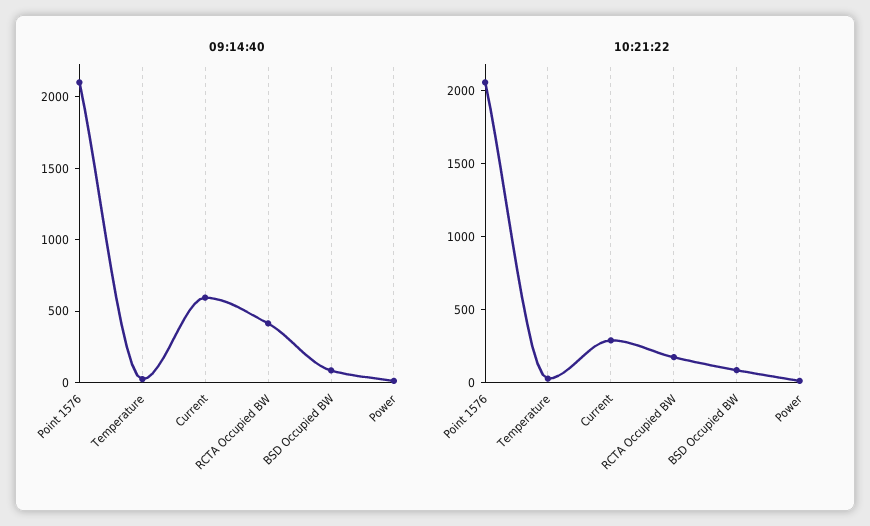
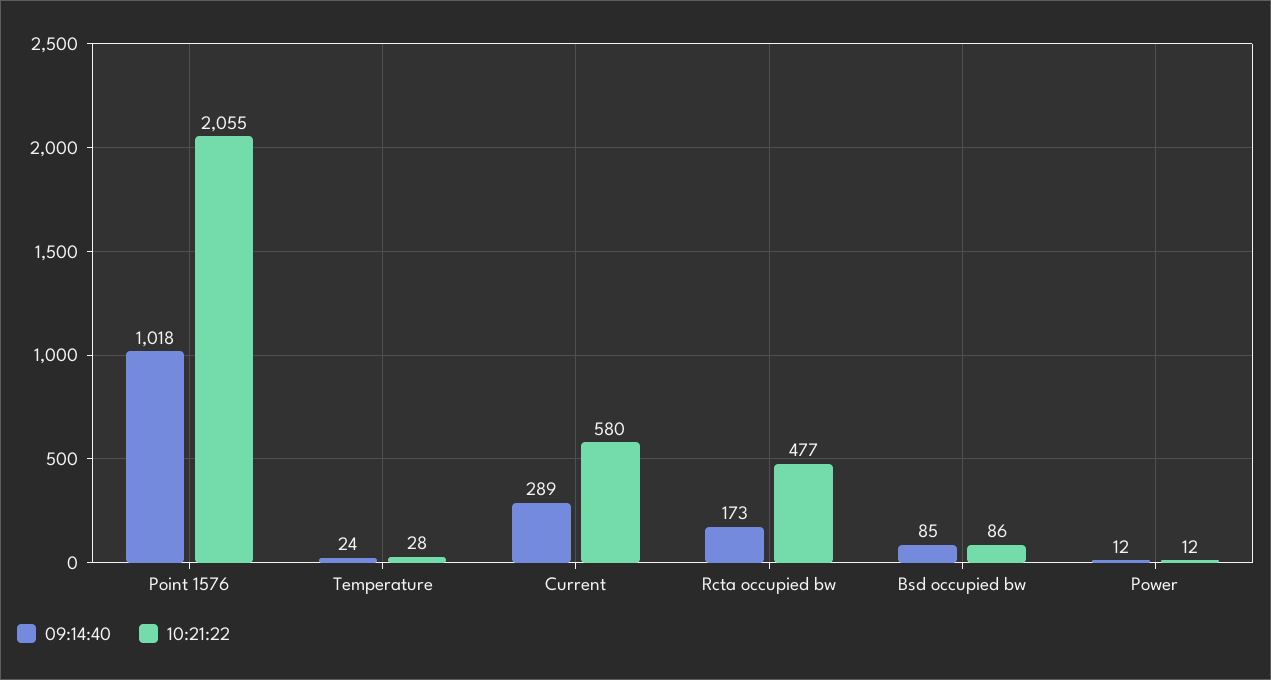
09:14:40, Point 1576: 2100 -> 1018
09:14:40, Current: 600 -> 289
09:14:40, RCTA Occupied BW: 400 -> 173
10:21:22, Current: 300 -> 580
10:21:22, RCTA Occupied BW: 200 -> 477

